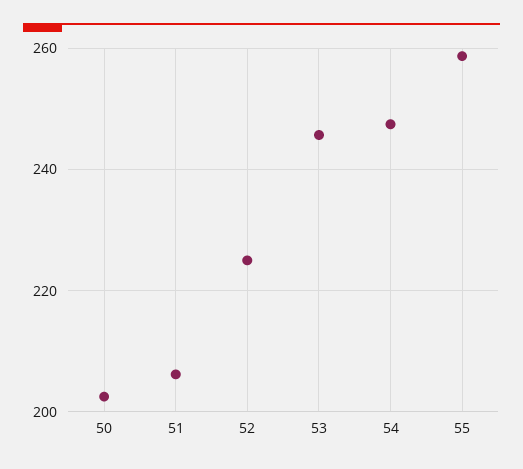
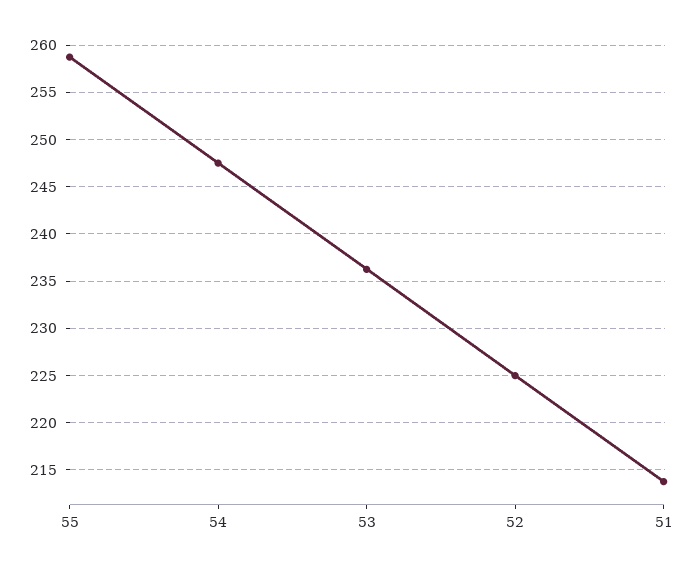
50: 202 -> none
51: 206 -> 214
53: 246 -> 236

